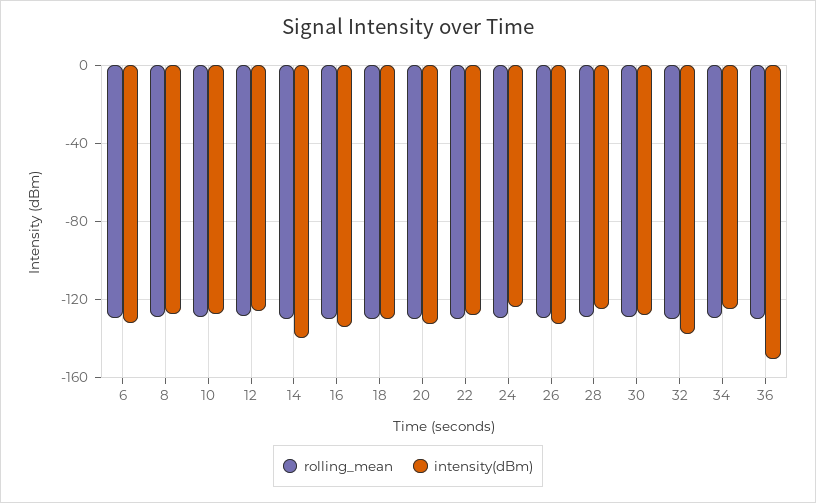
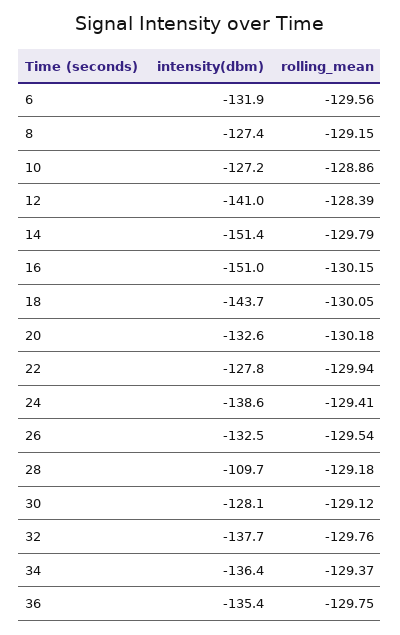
intensity(dBm), 12: -125 -> -141
intensity(dBm), 14: -140 -> -151.4
intensity(dBm), 16: -135 -> -151
intensity(dBm), 18: -130 -> -143.7
intensity(dBm), 24: -125 -> -138.6
intensity(dBm), 28: -125 -> -109.7
intensity(dBm), 34: -125 -> -136.4
intensity(dBm), 36: -150 -> -135.4

